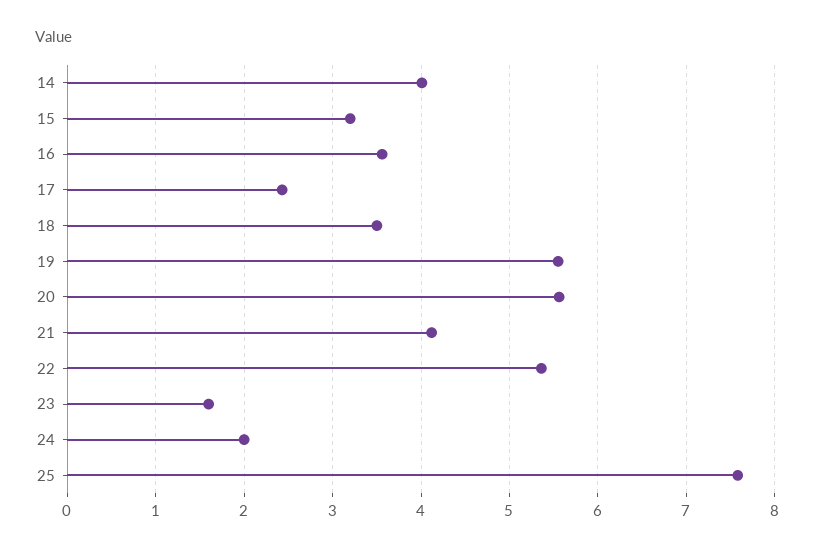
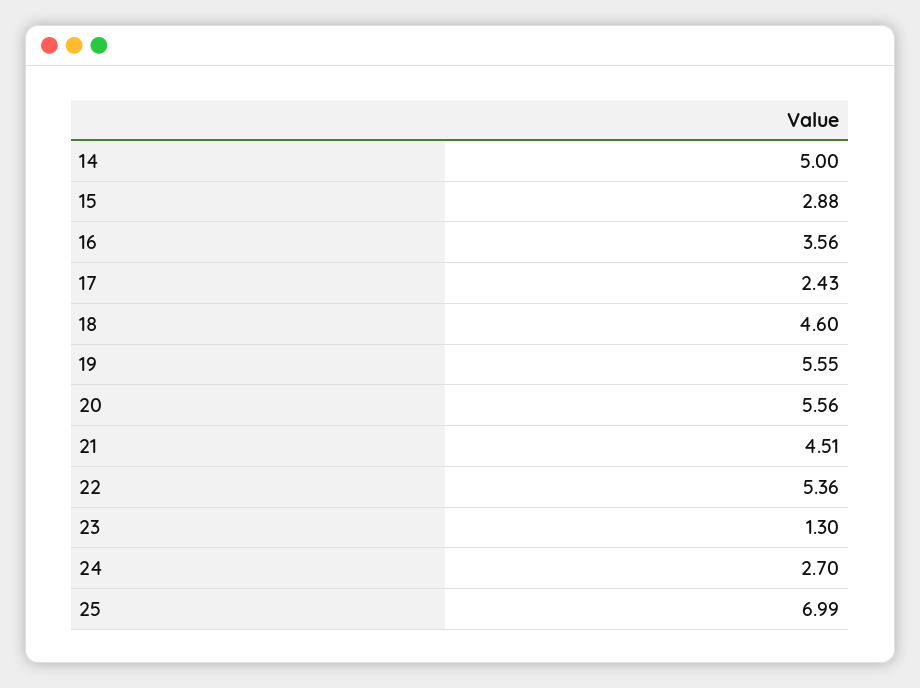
14: 4 -> 5
15: 3.2 -> 2.88
18: 3.5 -> 4.6
21: 4.1 -> 4.51
23: 1.6 -> 1.3
24: 2 -> 2.7
25: 7.6 -> 6.99

